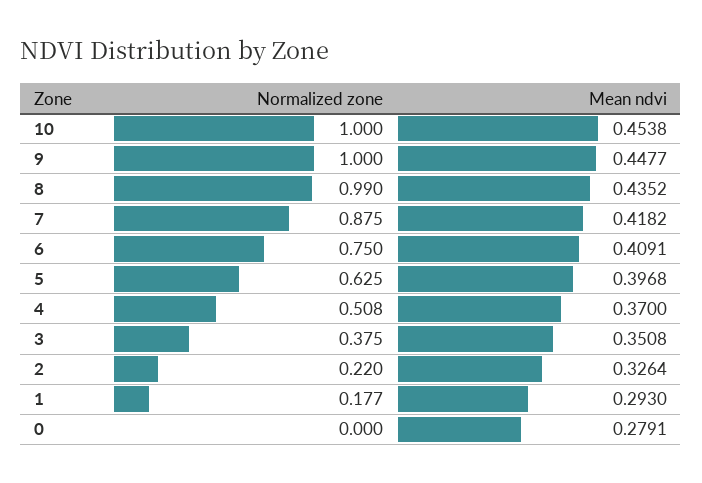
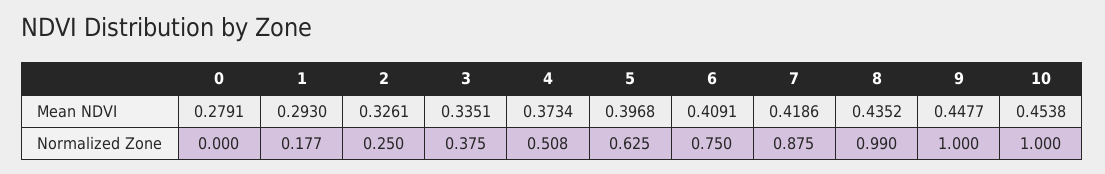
Mean ndvi, 7: 0.4182 -> 0.4186
Mean ndvi, 4: 0.37 -> 0.3734
Mean ndvi, 3: 0.3508 -> 0.3351
Normalized zone, 2: 0.22 -> 0.25
Mean ndvi, 2: 0.3264 -> 0.3261

